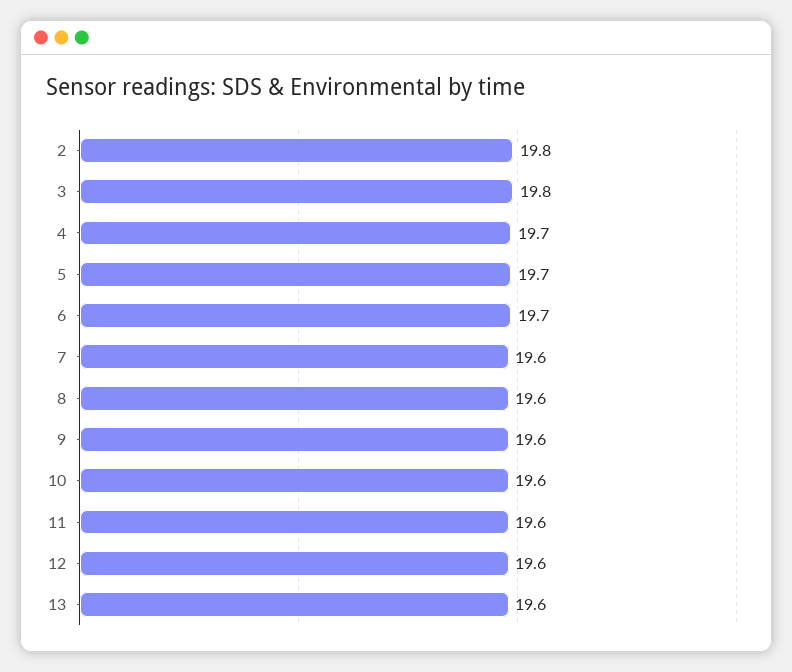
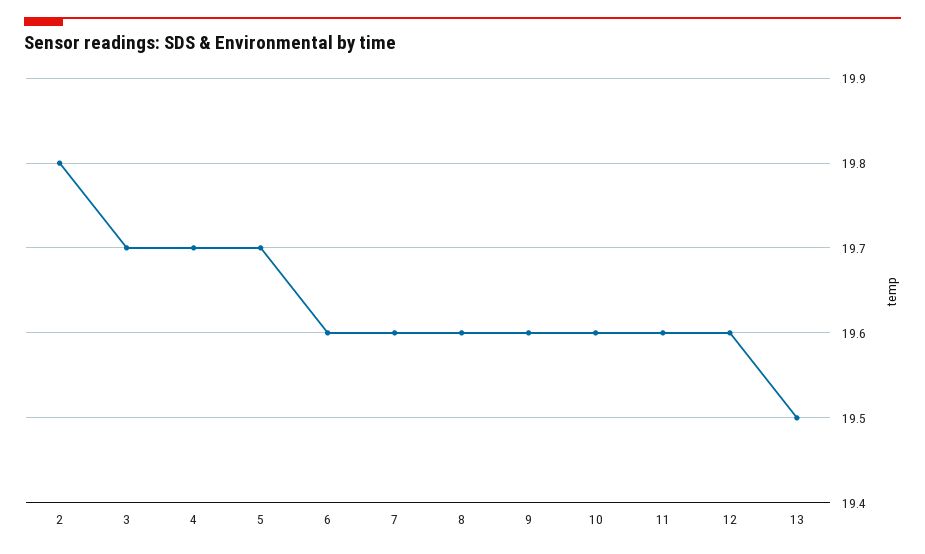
3: 19.8 -> 19.7
6: 19.7 -> 19.6
13: 19.6 -> 19.5

